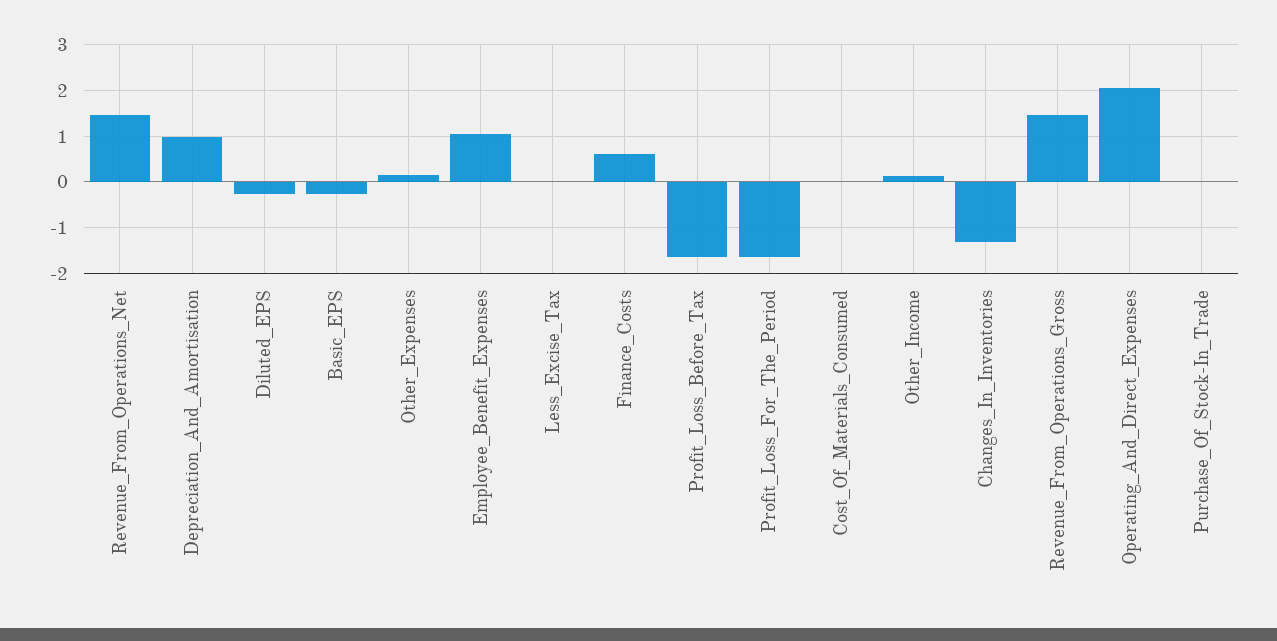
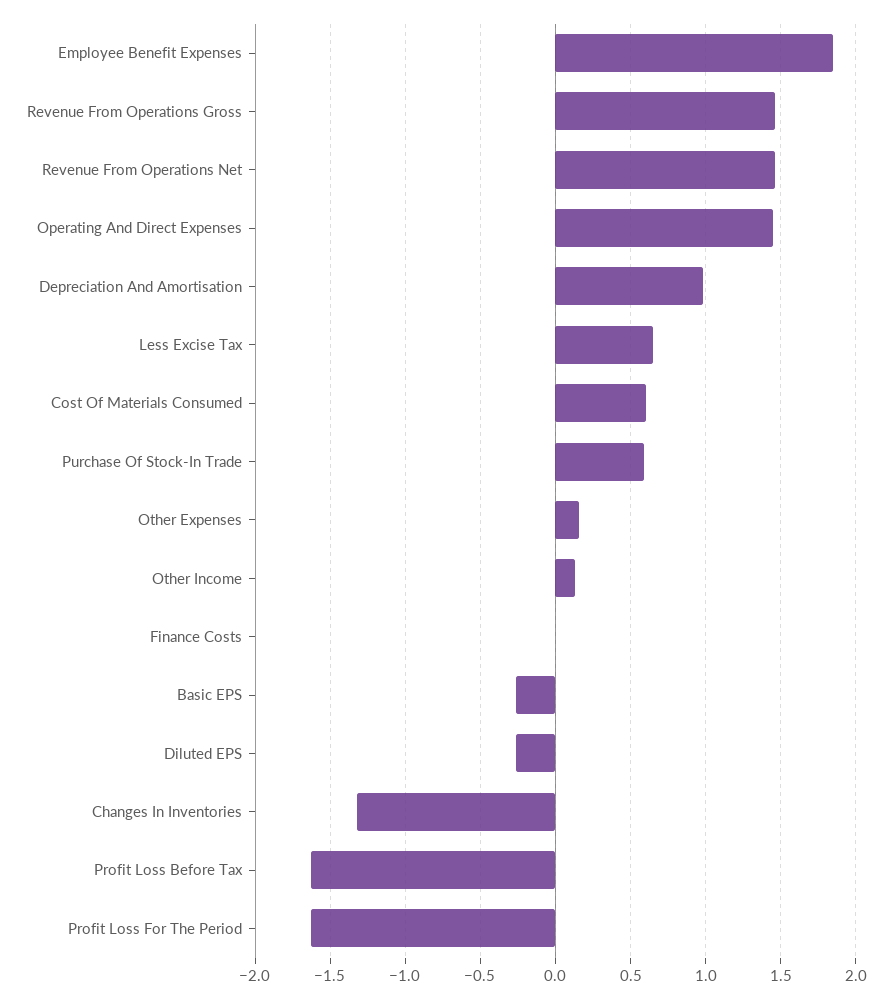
Employee_Benefit_Expenses: 1 -> 1.85
Less_Excise_Tax: 0 -> 0.65
Finance_Costs: 0.6 -> 0
Cost_Of_Materials_Consumed: 0 -> 0.6
Operating_And_Direct_Expenses: 2 -> 1.45
Purchase_Of_Stock-In_Trade: 0 -> 0.6

